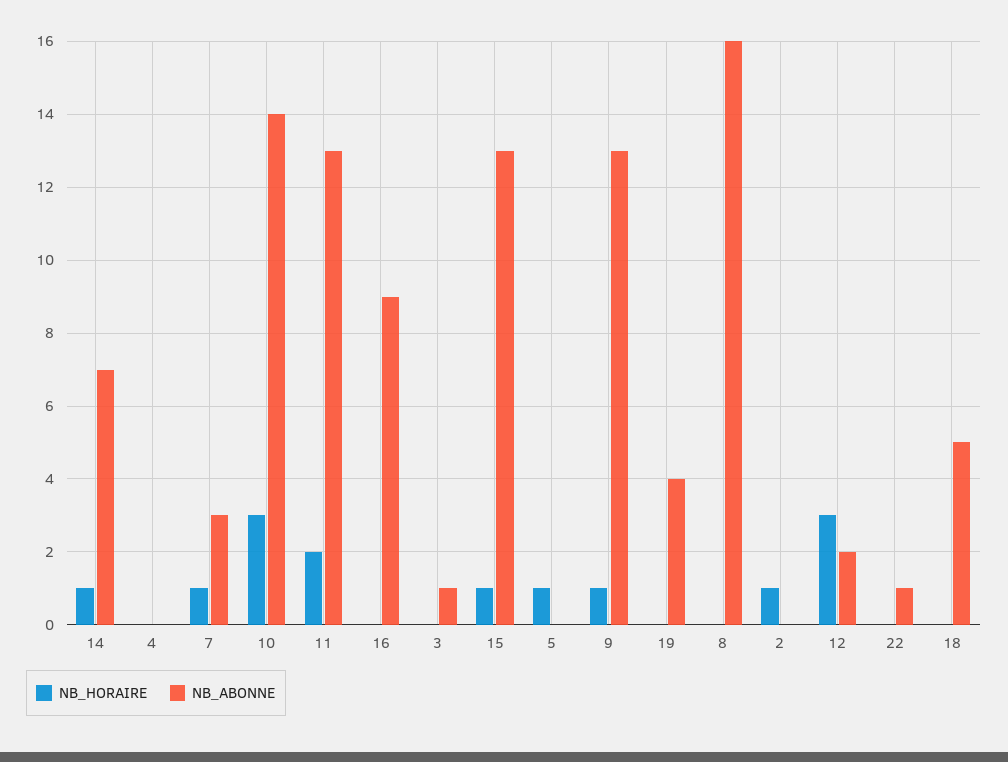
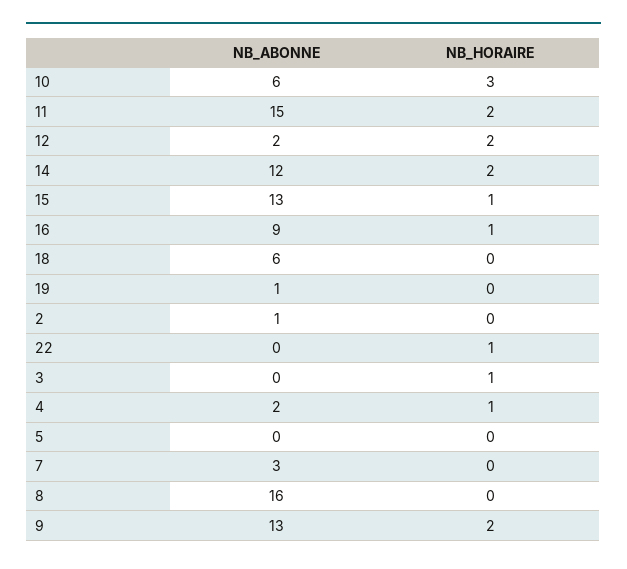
NB_HORAIRE, 14: 1 -> 2
NB_ABONNE, 14: 7 -> 12
NB_HORAIRE, 4: 0 -> 1
NB_ABONNE, 4: 0 -> 2
NB_HORAIRE, 7: 1 -> 0
NB_ABONNE, 10: 14 -> 6
NB_ABONNE, 11: 13 -> 15
NB_HORAIRE, 16: 0 -> 1
NB_HORAIRE, 3: 0 -> 1
NB_ABONNE, 3: 1 -> 0
NB_HORAIRE, 5: 1 -> 0
NB_HORAIRE, 9: 1 -> 2
NB_ABONNE, 19: 4 -> 1
NB_HORAIRE, 2: 1 -> 0
NB_ABONNE, 2: 0 -> 1
NB_HORAIRE, 12: 3 -> 2
NB_HORAIRE, 22: 0 -> 1
NB_ABONNE, 22: 1 -> 0
NB_ABONNE, 18: 5 -> 6

